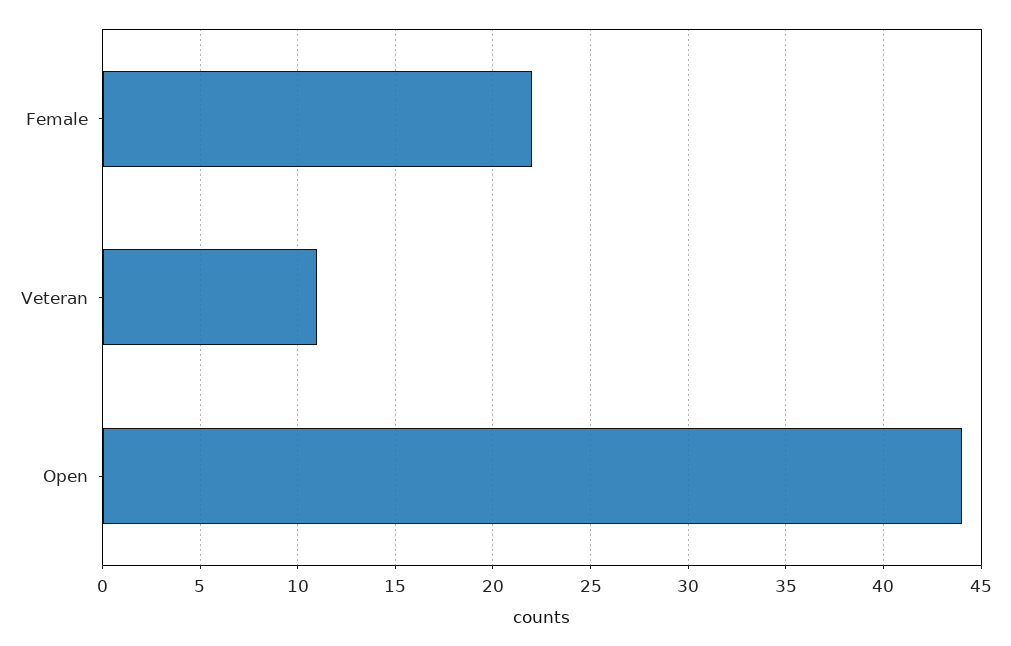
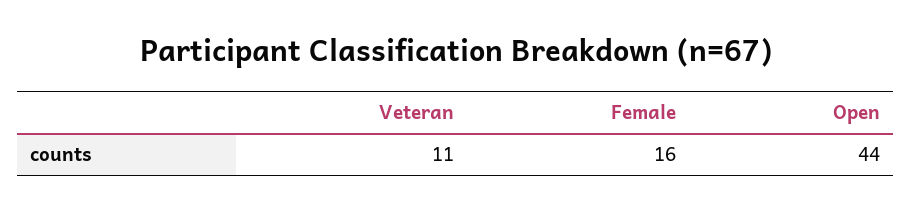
Female: 22 -> 16

